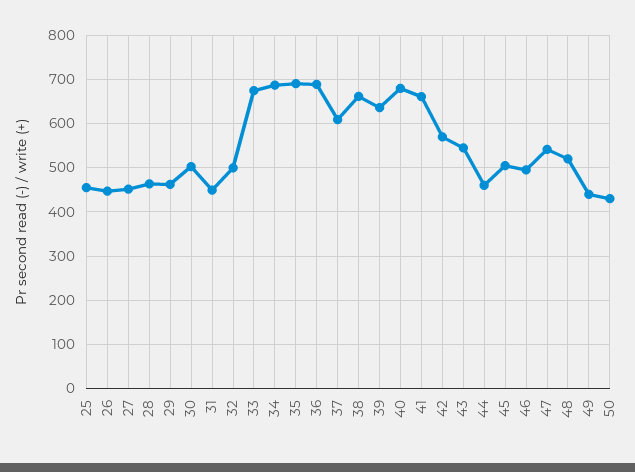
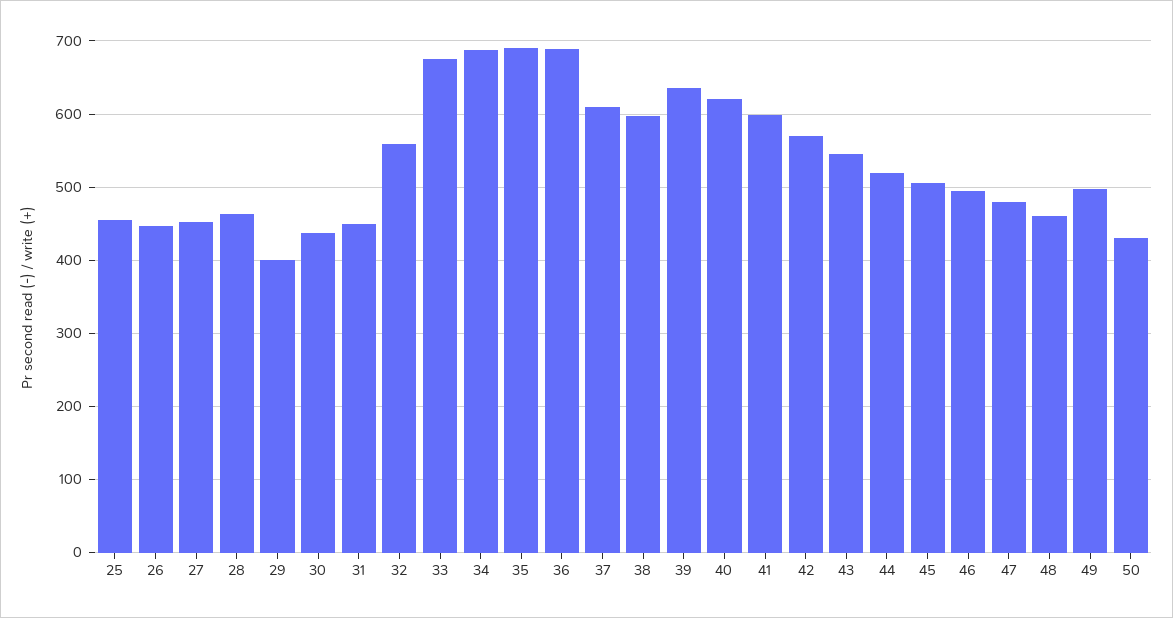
29: 460 -> 400
30: 500 -> 440
32: 500 -> 560
38: 660 -> 600
40: 680 -> 620
41: 660 -> 600
44: 460 -> 520
47: 540 -> 480
48: 520 -> 460
49: 440 -> 500

